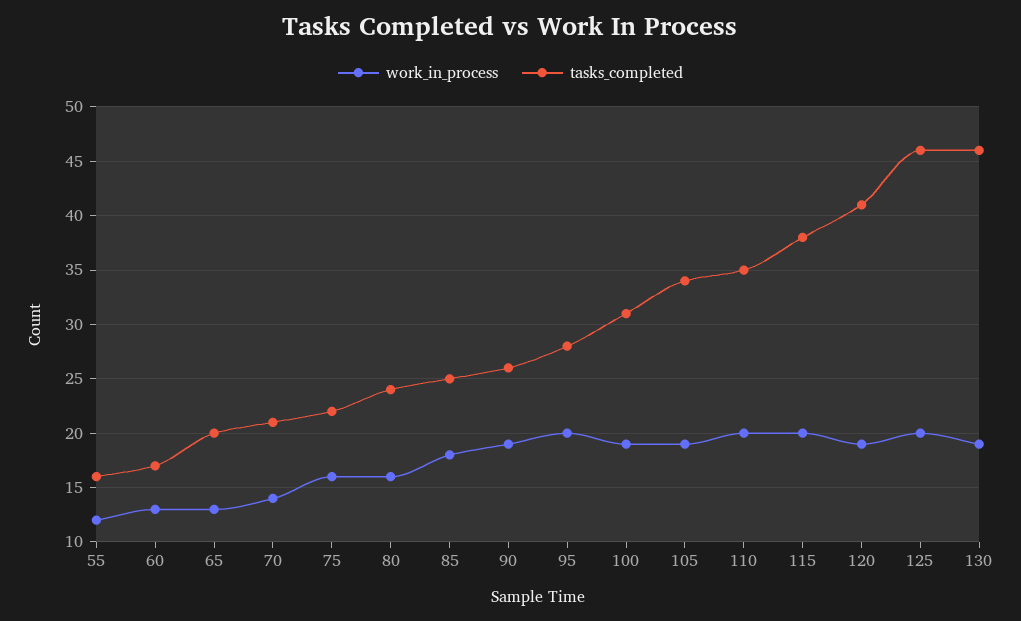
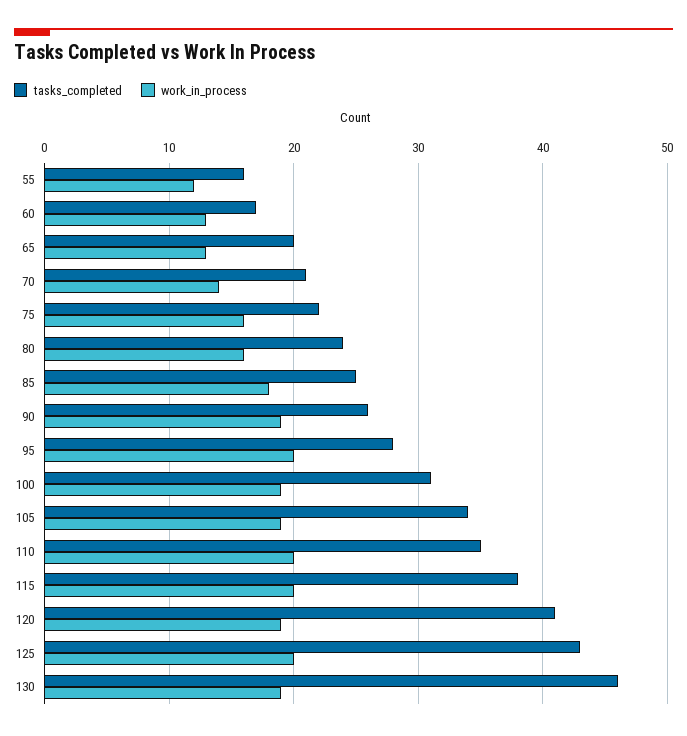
tasks_completed, 125: 46 -> 43

